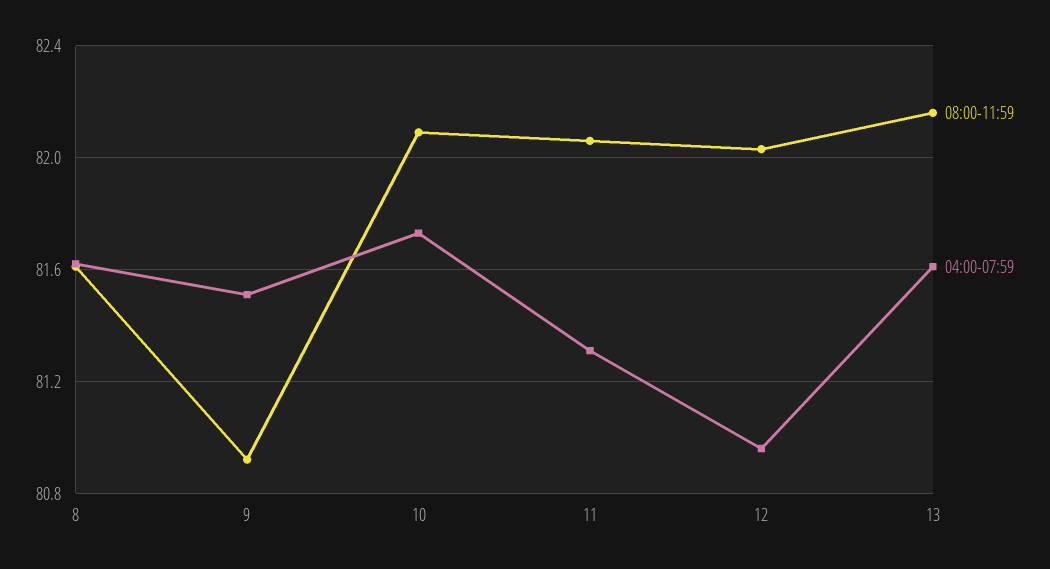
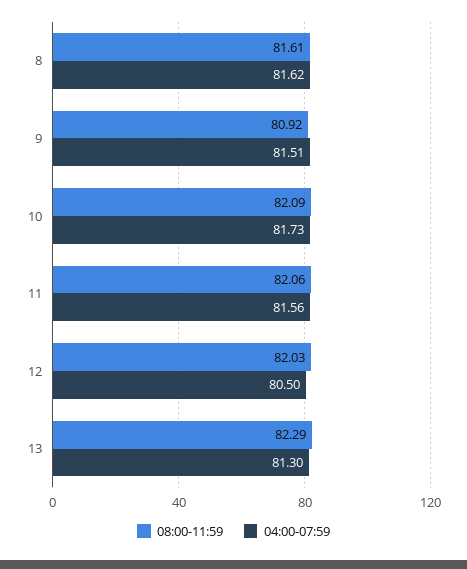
04:00-07:59, 11: 81.3 -> 81.56
04:00-07:59, 12: 80.95 -> 80.5
08:00-11:59, 13: 82.15 -> 82.29
04:00-07:59, 13: 81.6 -> 81.3

